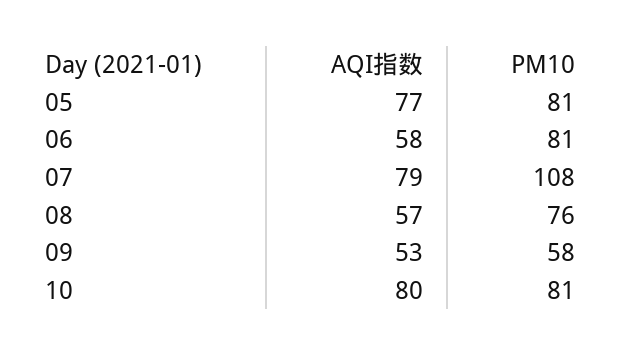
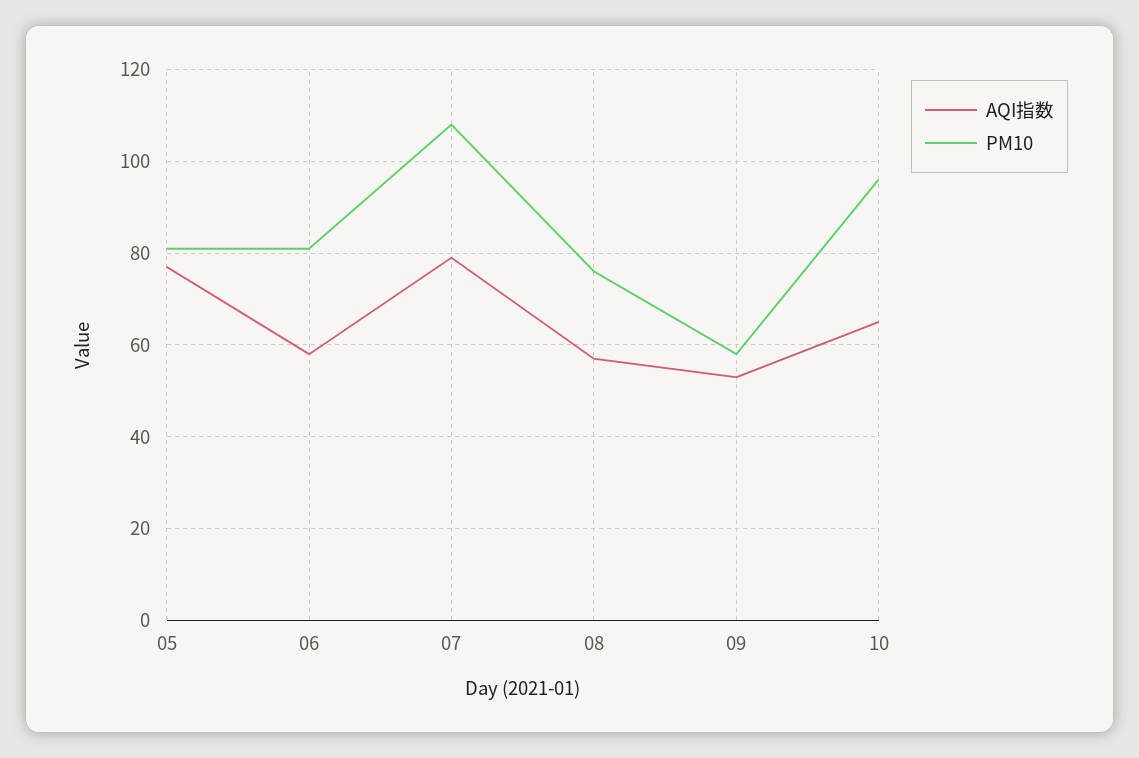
AQI指数, 10: 80 -> 65
PM10, 10: 81 -> 95

